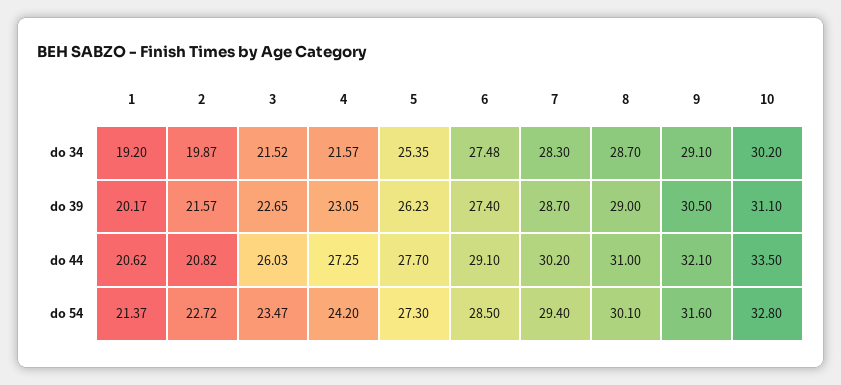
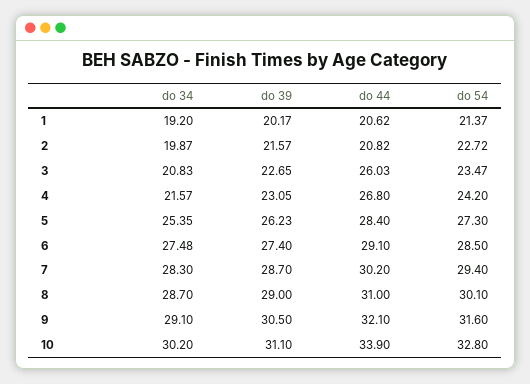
3, do 34: 21.52 -> 20.83
4, do 44: 27.25 -> 26.8
5, do 44: 27.7 -> 28.4
10, do 44: 33.5 -> 33.9

